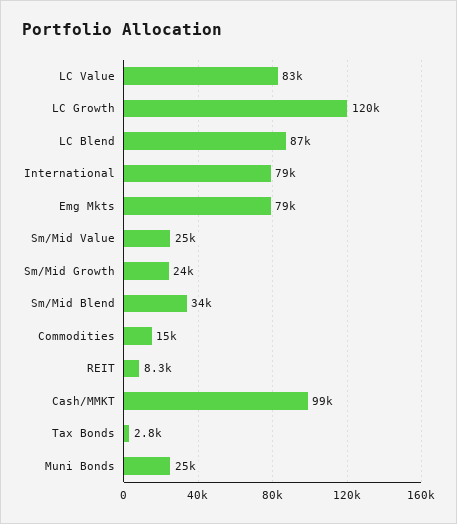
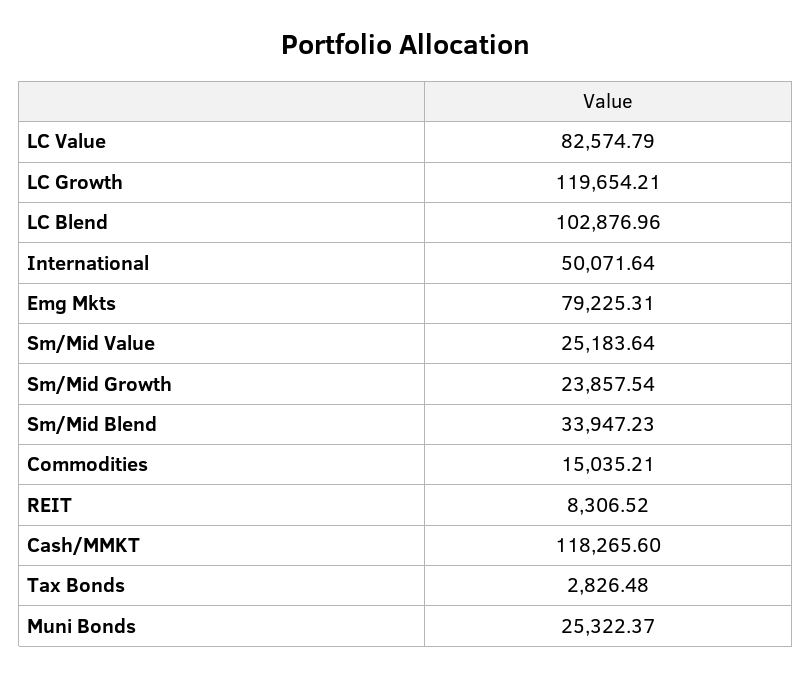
LC Blend: 87000 -> 102876.96
International: 79000 -> 50071.64
Cash/MMKT: 99000 -> 118265.6

